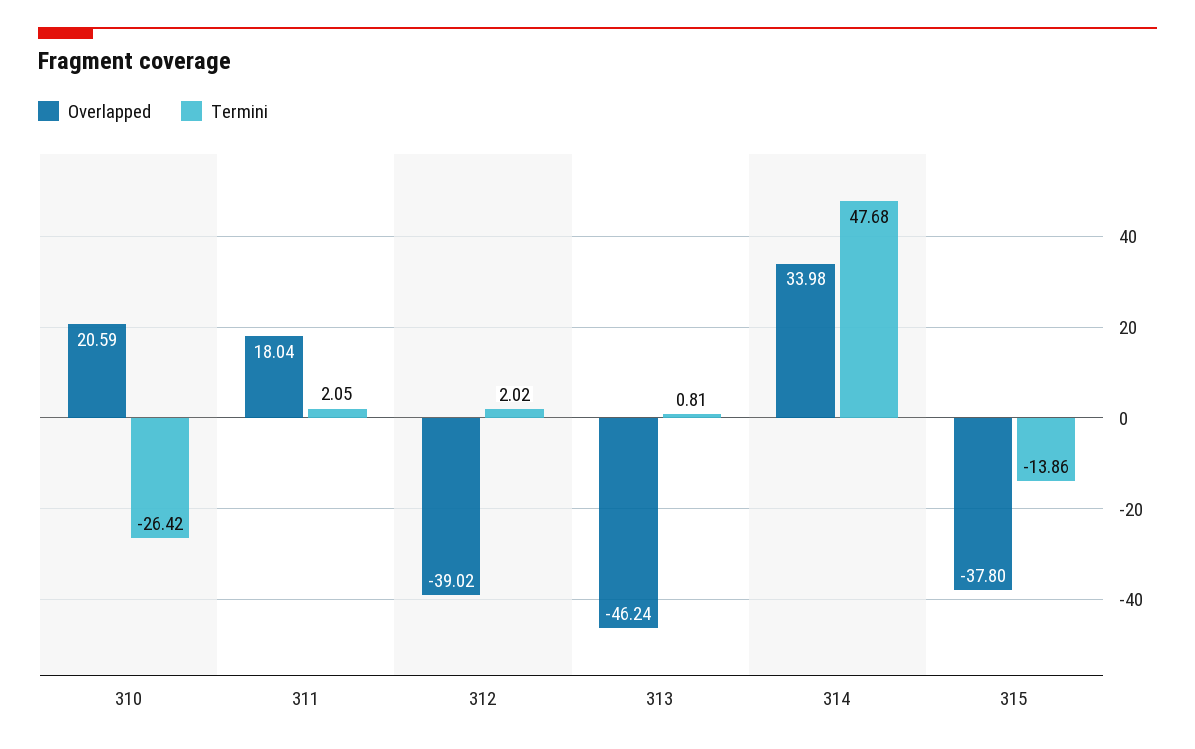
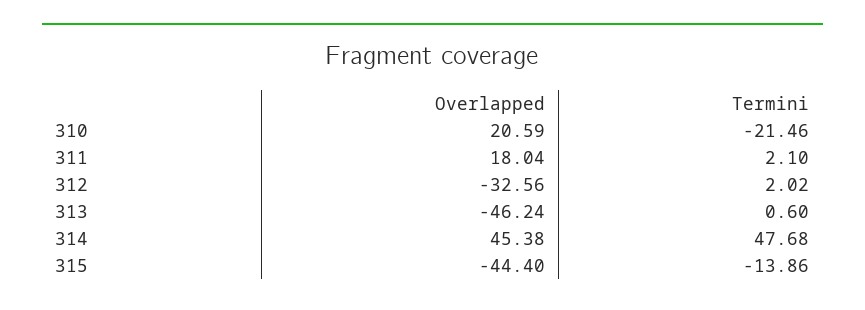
Termini, 310: -26.42 -> -21.46
Termini, 311: 2.05 -> 2.1
Overlapped, 312: -39.02 -> -32.56
Termini, 313: 0.81 -> 0.6
Overlapped, 314: 33.98 -> 45.38
Overlapped, 315: -37.8 -> -44.4

